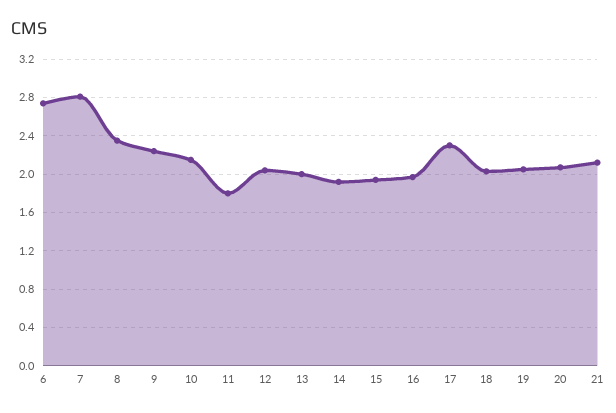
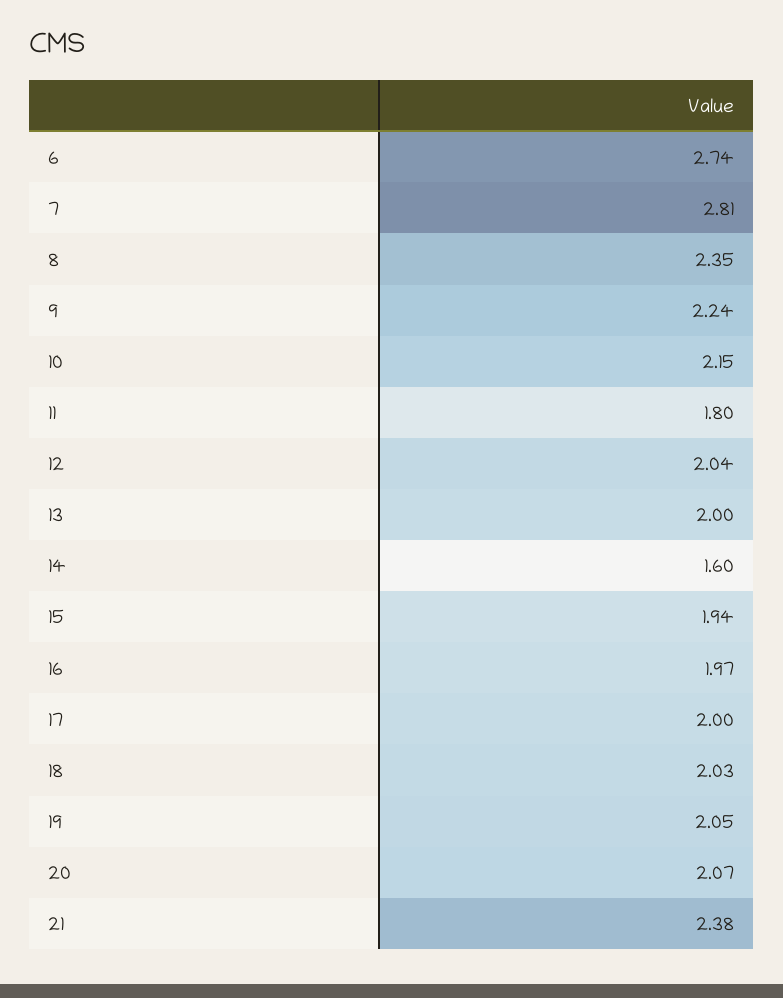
14: 1.9 -> 1.6
17: 2.3 -> 2
21: 2.1 -> 2.38

